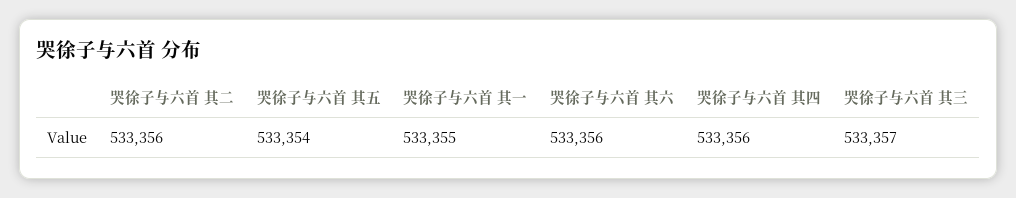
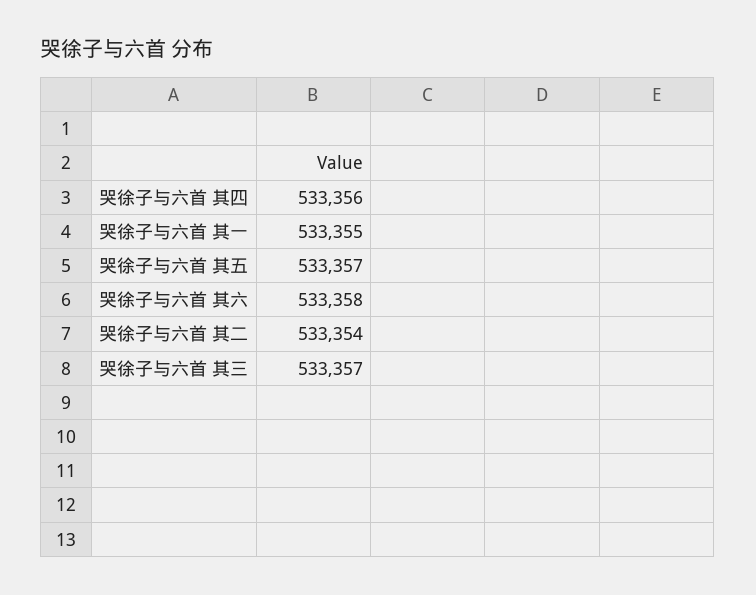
哭徐子与六首 其二: 533356 -> 533354
哭徐子与六首 其五: 533354 -> 533357
哭徐子与六首 其六: 533356 -> 533358

